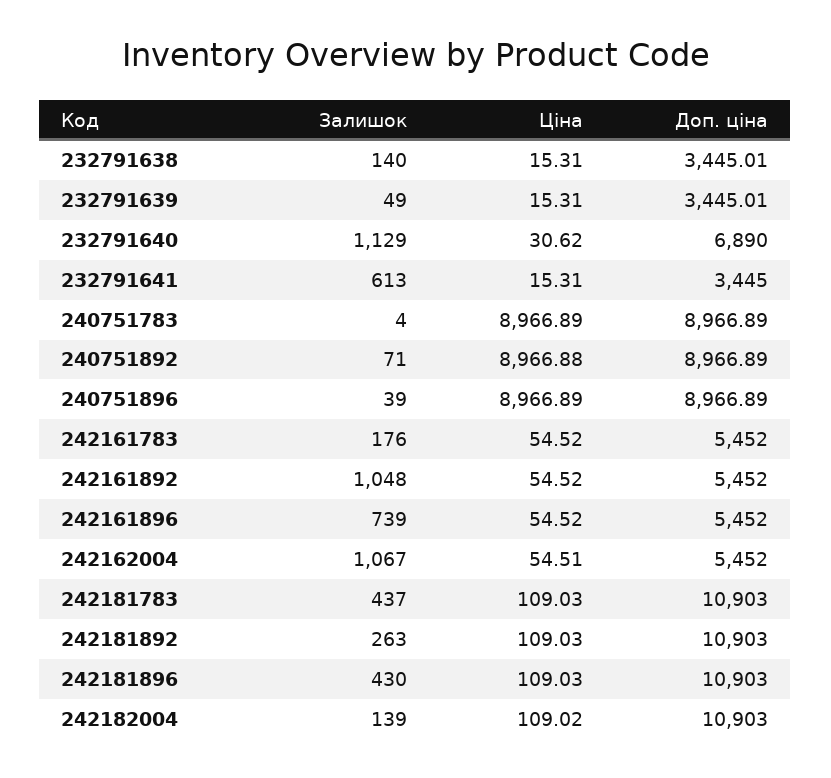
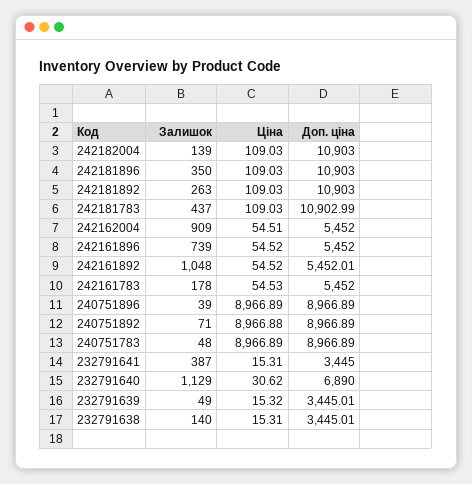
Ціна, 232791639: 15.31 -> 15.32
Залишок, 232791641: 613 -> 387
Залишок, 240751783: 4 -> 48
Залишок, 242161783: 176 -> 178
Ціна, 242161783: 54.52 -> 54.53
Доп. ціна, 242161892: 5452 -> 5452.01
Залишок, 242162004: 1067 -> 909
Доп. ціна, 242181783: 10903 -> 10902.99
Залишок, 242181896: 430 -> 350
Ціна, 242182004: 109.02 -> 109.03

